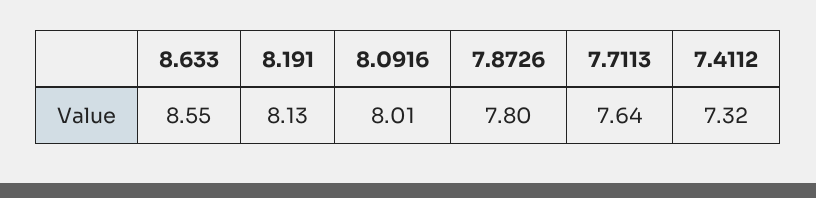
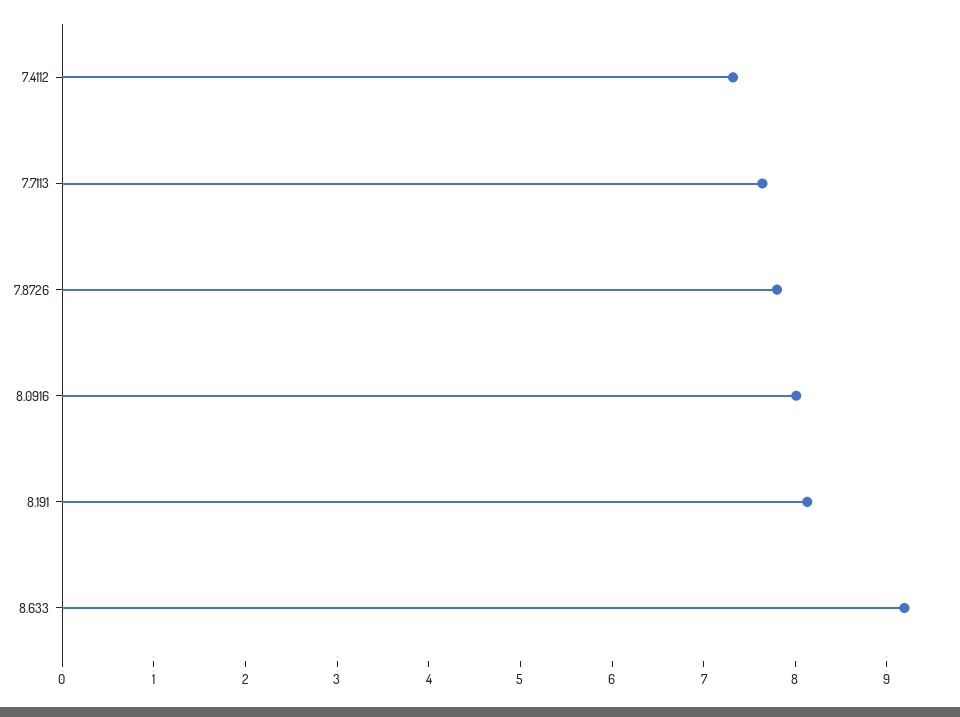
8.633: 8.55 -> 9.2

